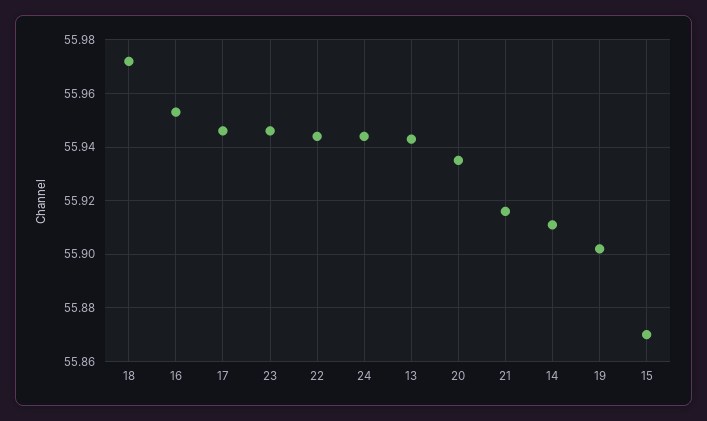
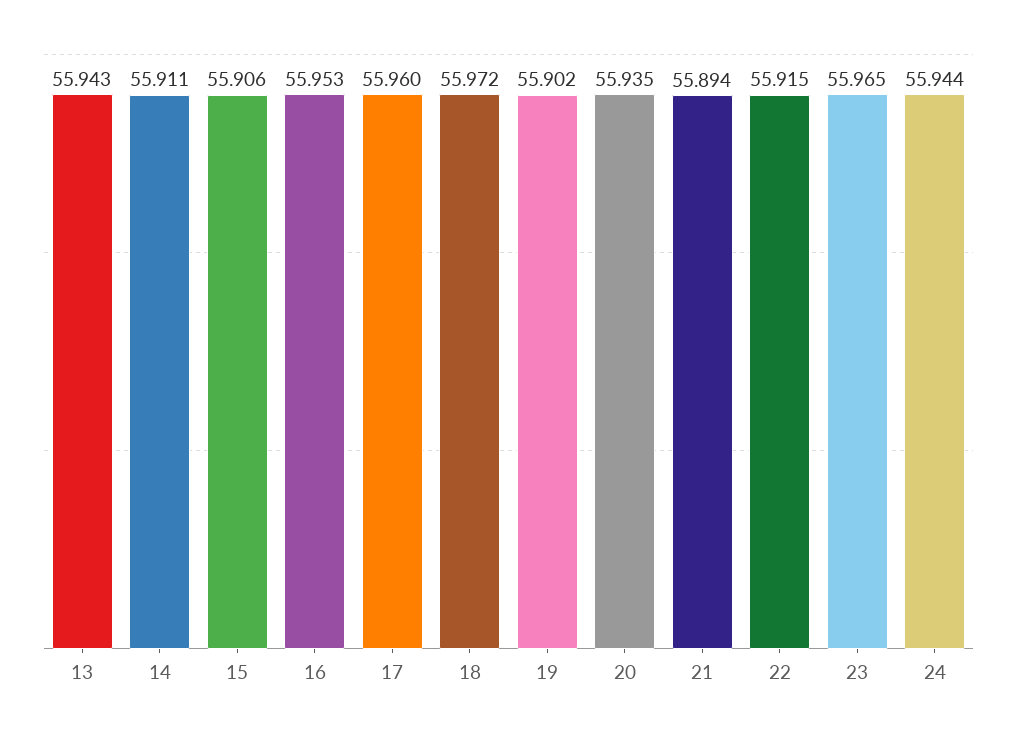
17: 55.945 -> 55.96
23: 55.945 -> 55.965
22: 55.945 -> 55.915
21: 55.915 -> 55.894
15: 55.87 -> 55.906

